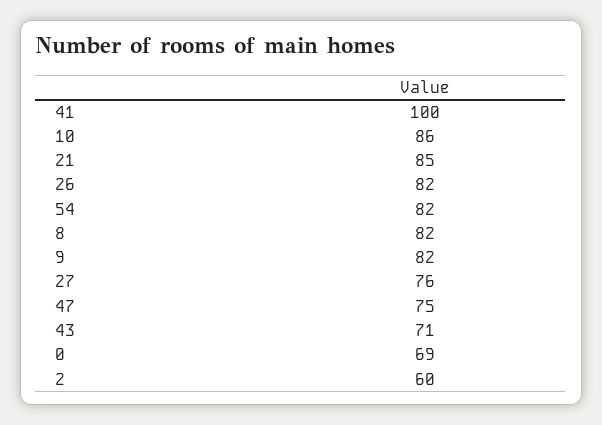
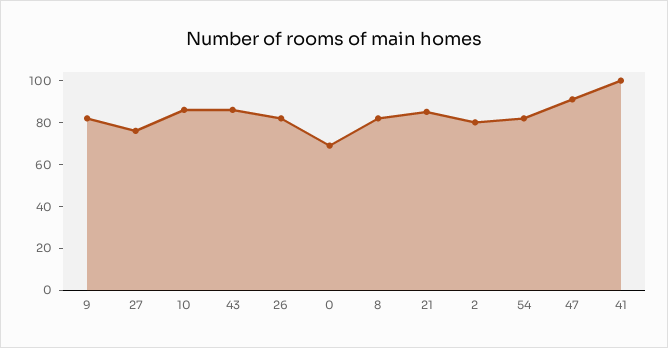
47: 75 -> 90
43: 71 -> 85
2: 60 -> 80

